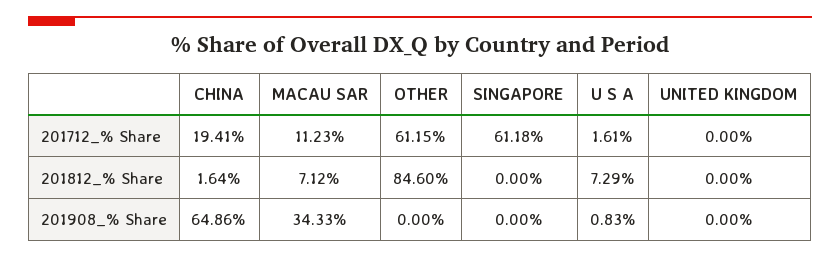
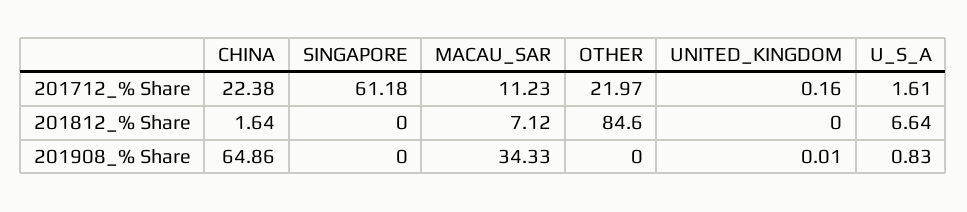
CHINA, 201712_% Share: 19.41 -> 22.38
OTHER, 201712_% Share: 61.15 -> 21.97
UNITED KINGDOM, 201712_% Share: 0 -> 0.16
U S A, 201812_% Share: 7.29 -> 6.64
UNITED KINGDOM, 201908_% Share: 0 -> 0.01

